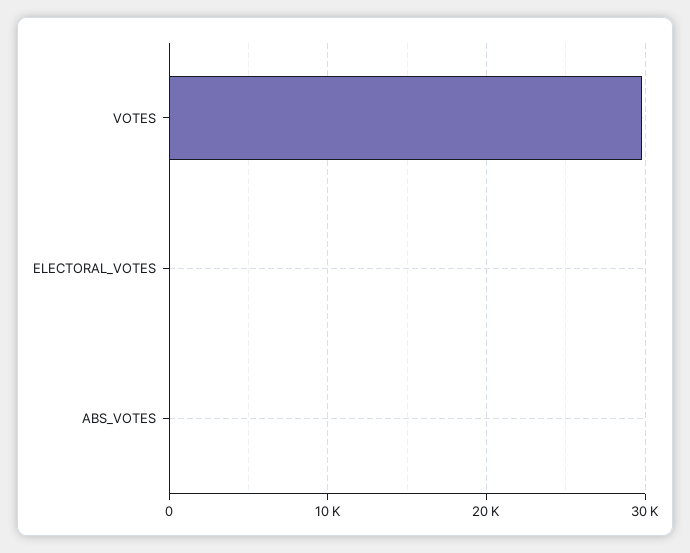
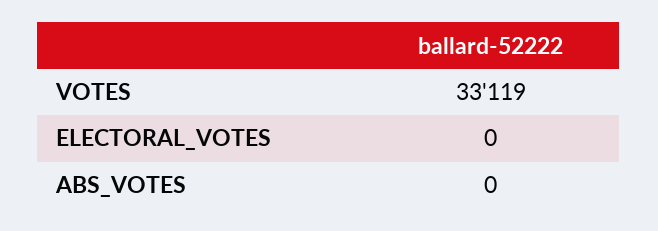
VOTES: 30000 -> 33119

